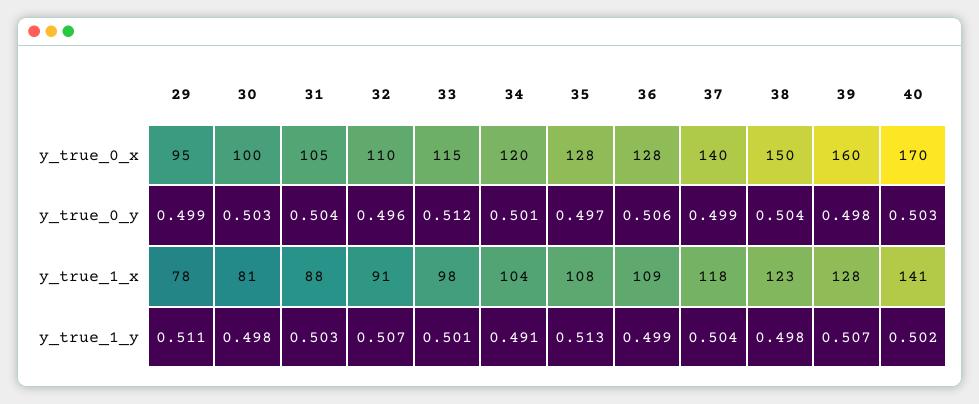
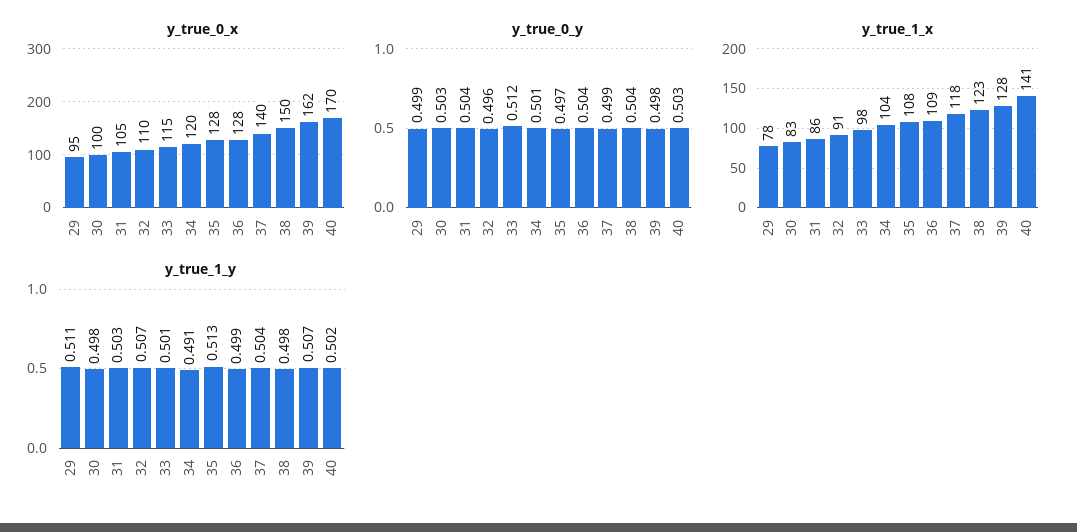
y_true_0_x, 39: 160 -> 162
y_true_0_y, 36: 0.506 -> 0.504
y_true_1_x, 30: 81 -> 83
y_true_1_x, 31: 88 -> 86

